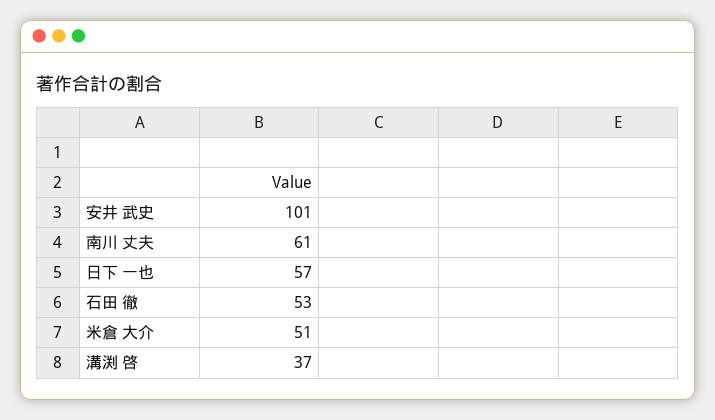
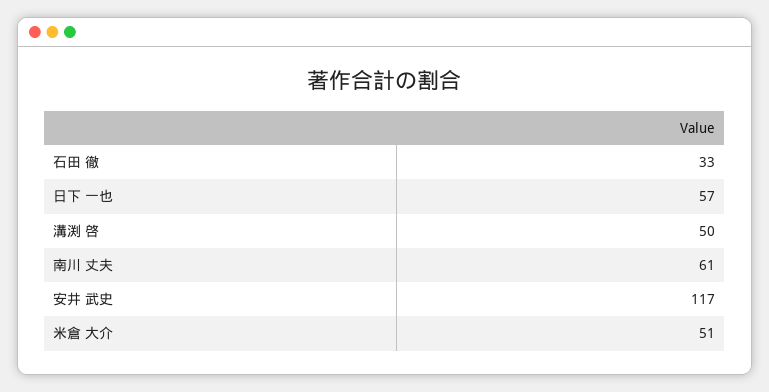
安井 武史: 101 -> 117
石田 徹: 53 -> 33
溝渕 啓: 37 -> 50

